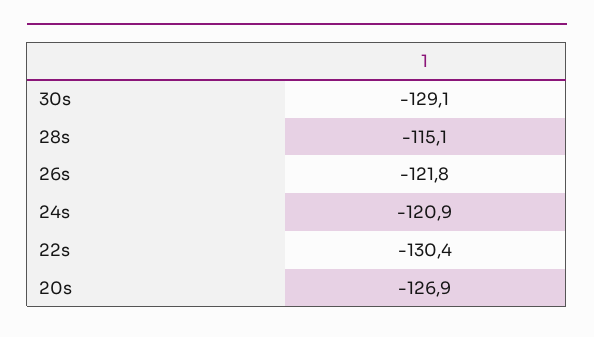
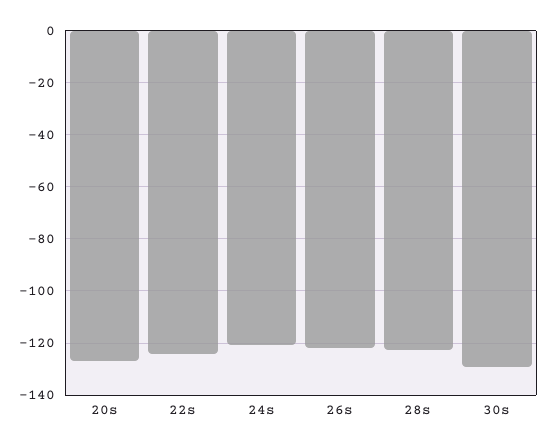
28s: -115.1 -> -122.5
22s: -130.4 -> -125

